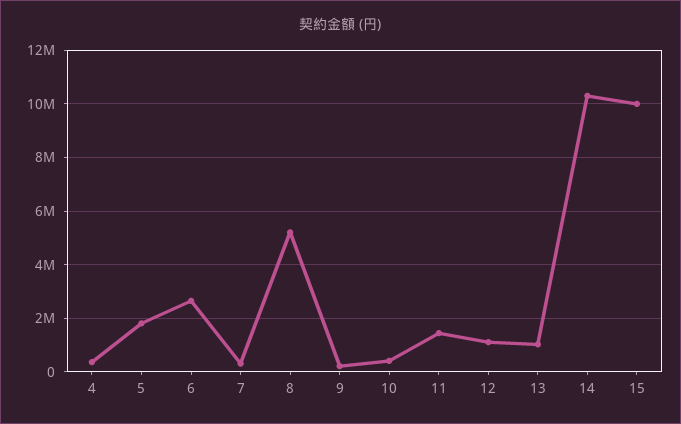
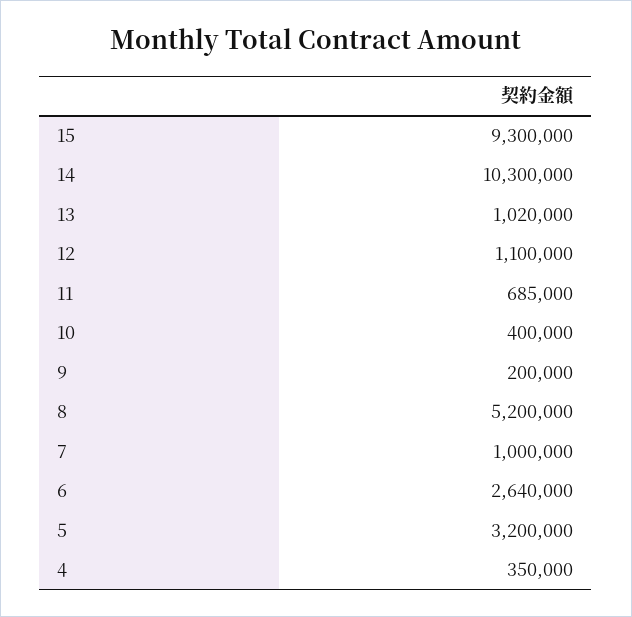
5: 1750000 -> 3200000
7: 250000 -> 1000000
11: 1500000 -> 685000
15: 10000000 -> 9300000

